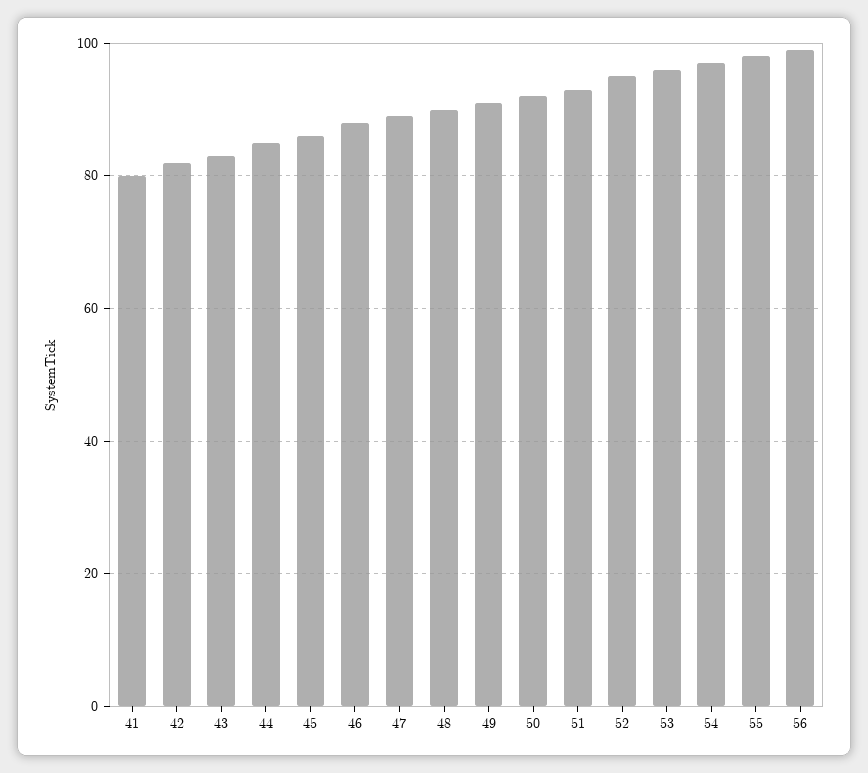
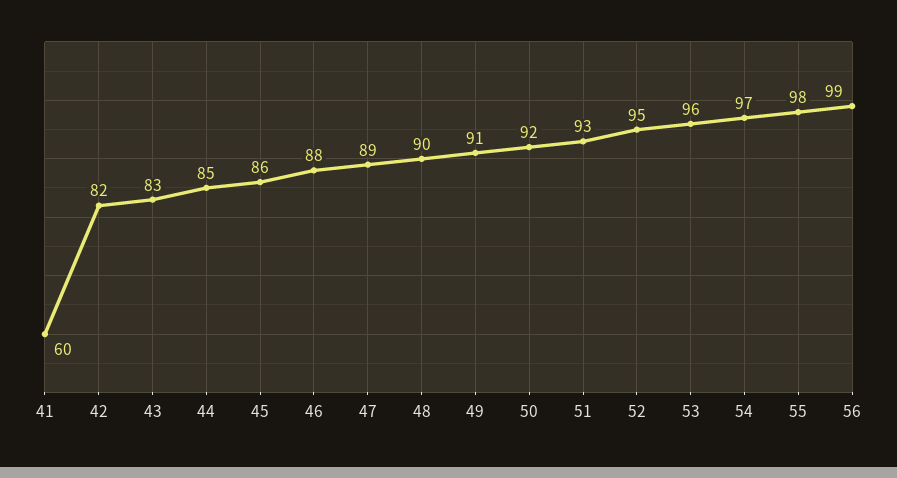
41: 80 -> 60

